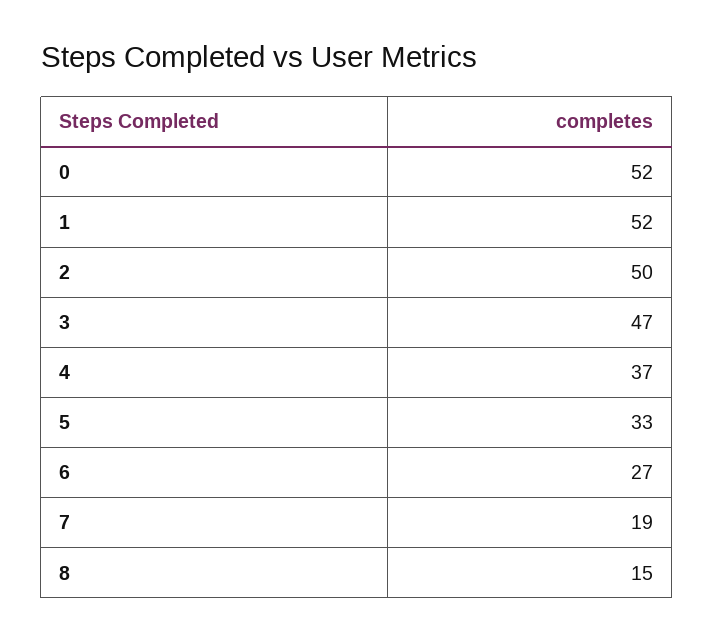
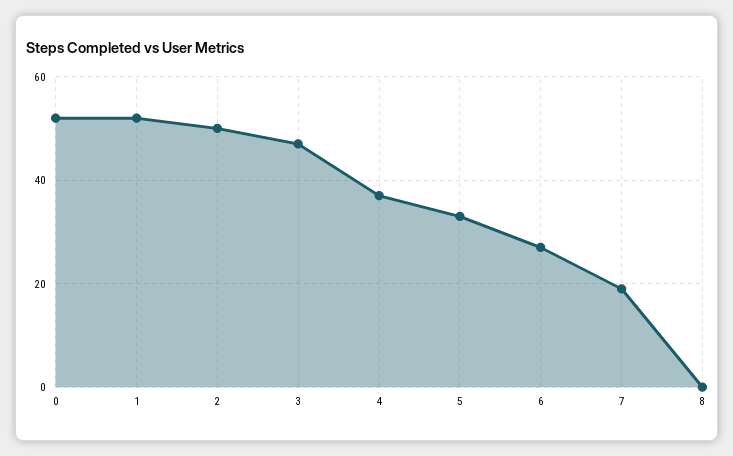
8: 15 -> 0

